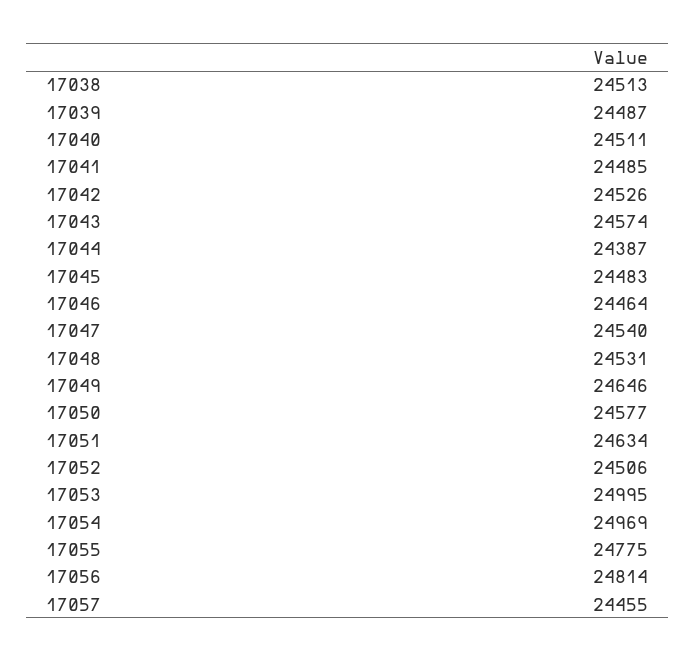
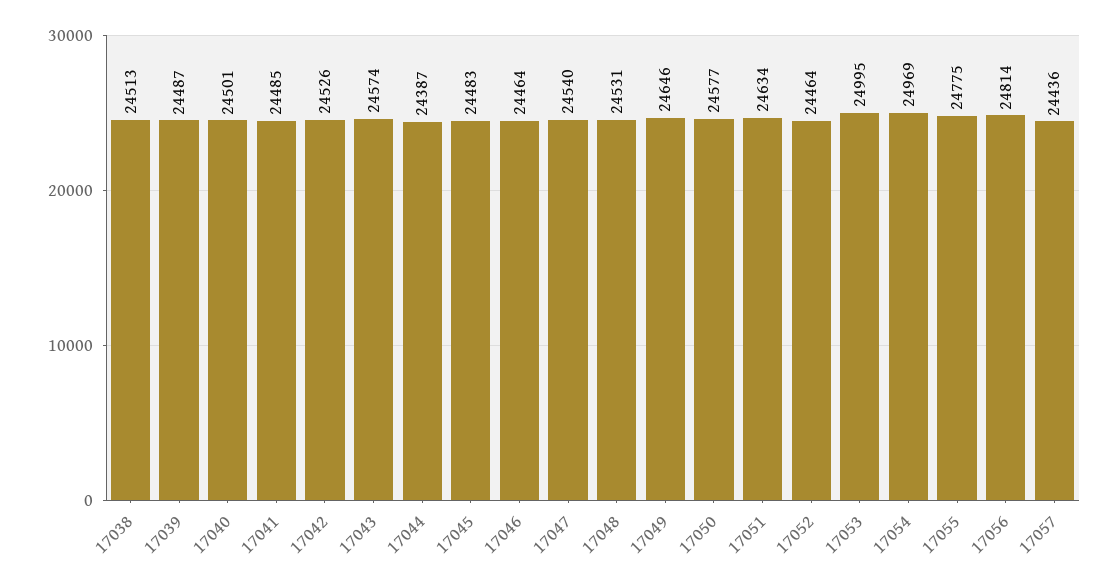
17040: 24511 -> 24501
17052: 24506 -> 24464
17057: 24455 -> 24436

